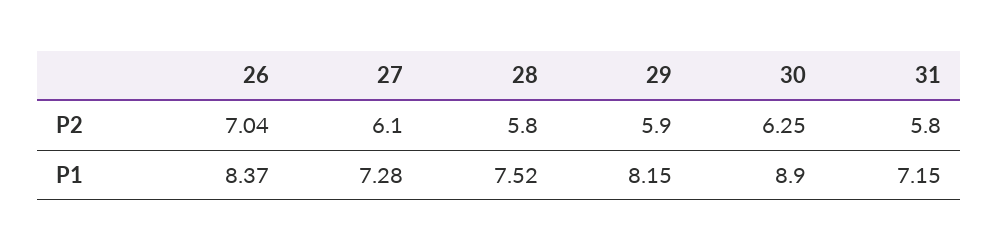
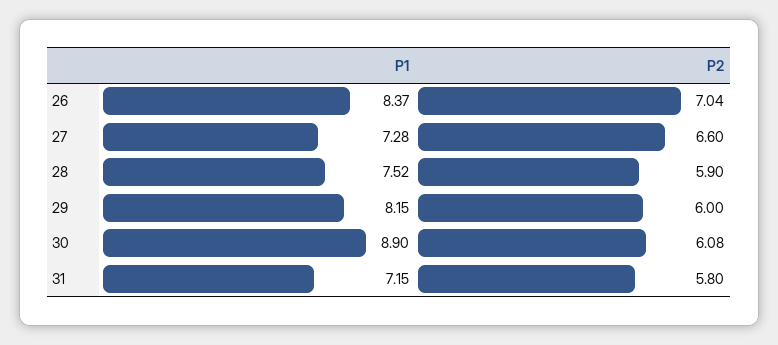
27, P2: 6.1 -> 6.6
28, P2: 5.8 -> 5.9
29, P2: 5.9 -> 6
30, P2: 6.25 -> 6.08

